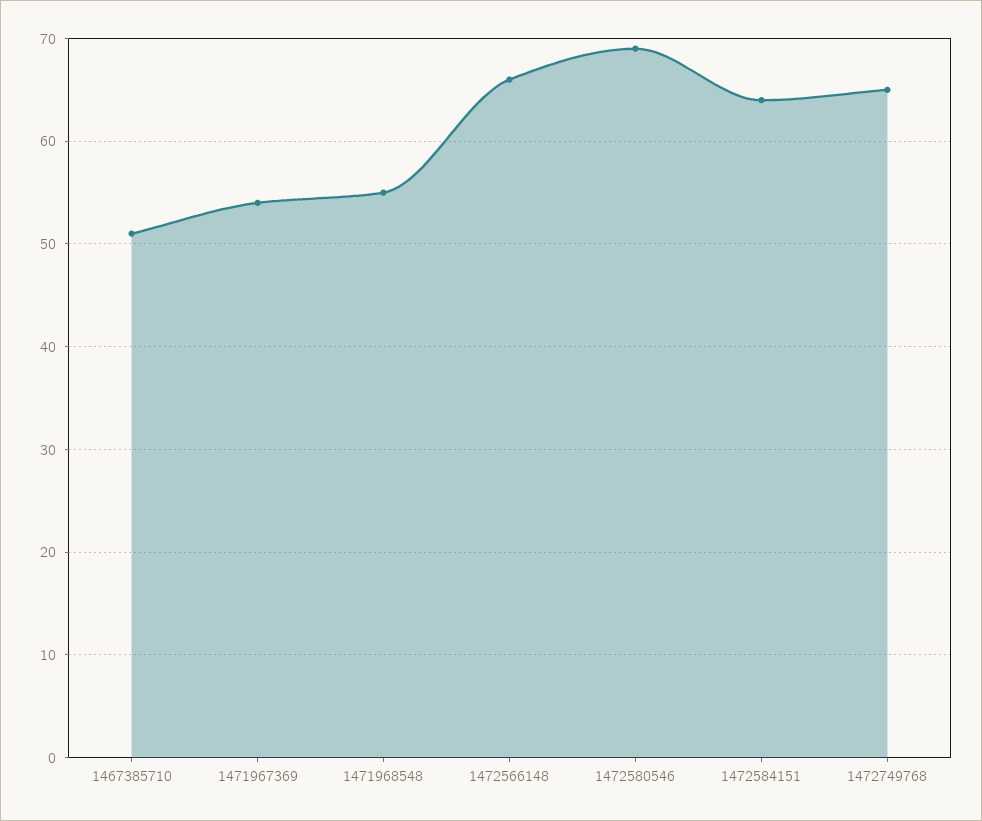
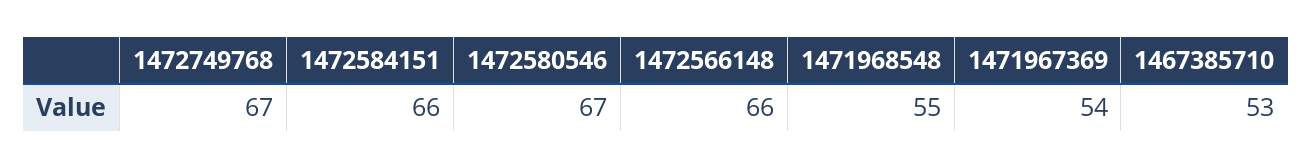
1467385710: 51 -> 53
1472580546: 69 -> 67
1472584151: 64 -> 66
1472749768: 65 -> 67

